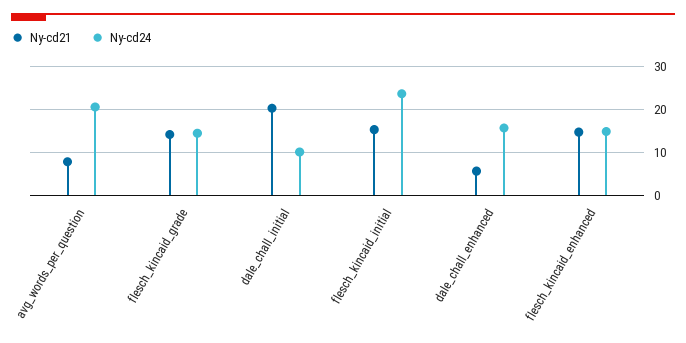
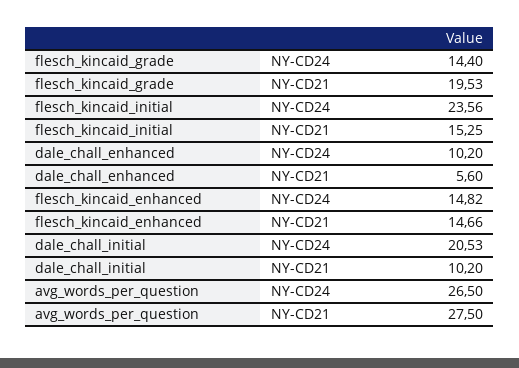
Ny-cd21, avg_words_per_question: 8 -> 27.5
Ny-cd24, avg_words_per_question: 20 -> 26.5
Ny-cd21, flesch_kincaid_grade: 14 -> 19.53
Ny-cd21, dale_chall_initial: 20 -> 10.2
Ny-cd24, dale_chall_initial: 10 -> 20.53
Ny-cd24, dale_chall_enhanced: 16 -> 10.2

